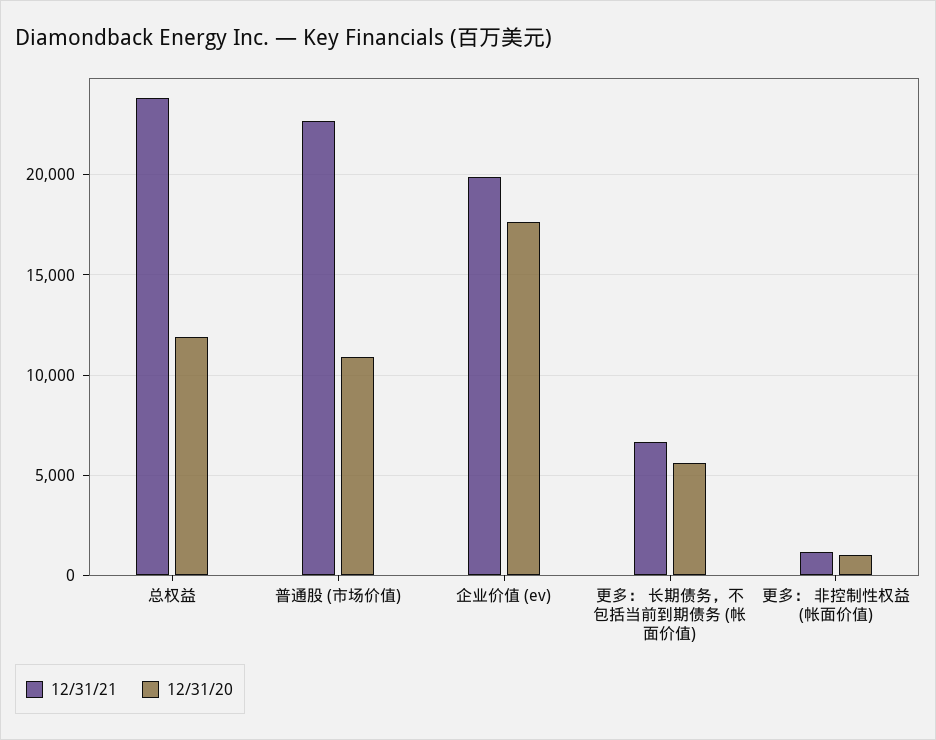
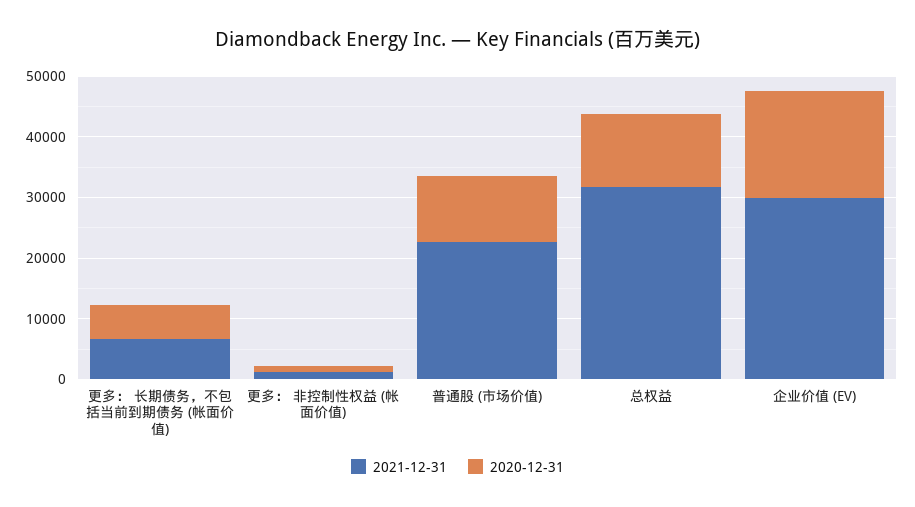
12/31/21, 总权益: 24000 -> 32000
12/31/21, 企业价值 (ev): 20000 -> 30000

